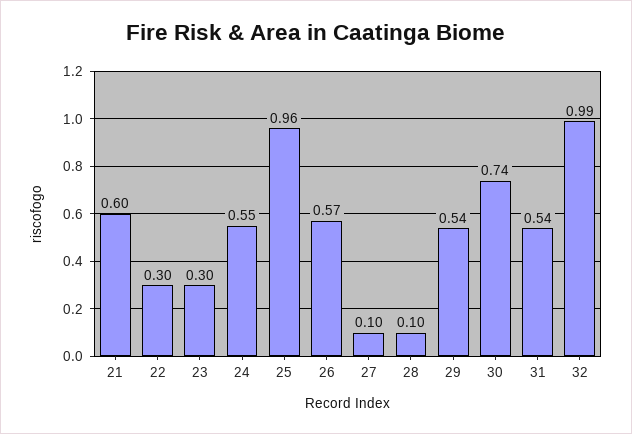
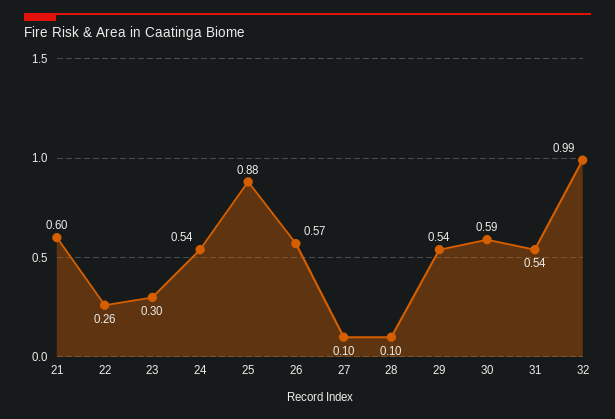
22: 0.3 -> 0.26
24: 0.55 -> 0.54
25: 0.96 -> 0.88
30: 0.74 -> 0.59

